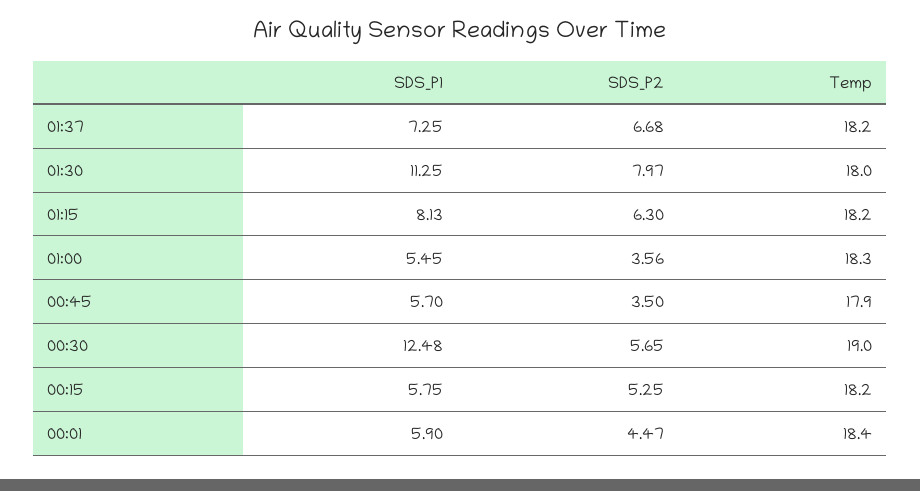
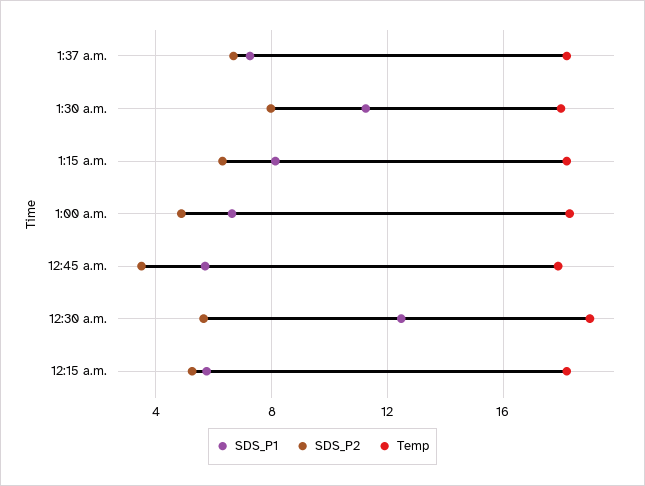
SDS_P1, 01:00: 5.45 -> 6.5
SDS_P2, 01:00: 3.56 -> 5
SDS_P1, 00:01: 5.9 -> none
SDS_P2, 00:01: 4.47 -> none
Temp, 00:01: 18.4 -> none

